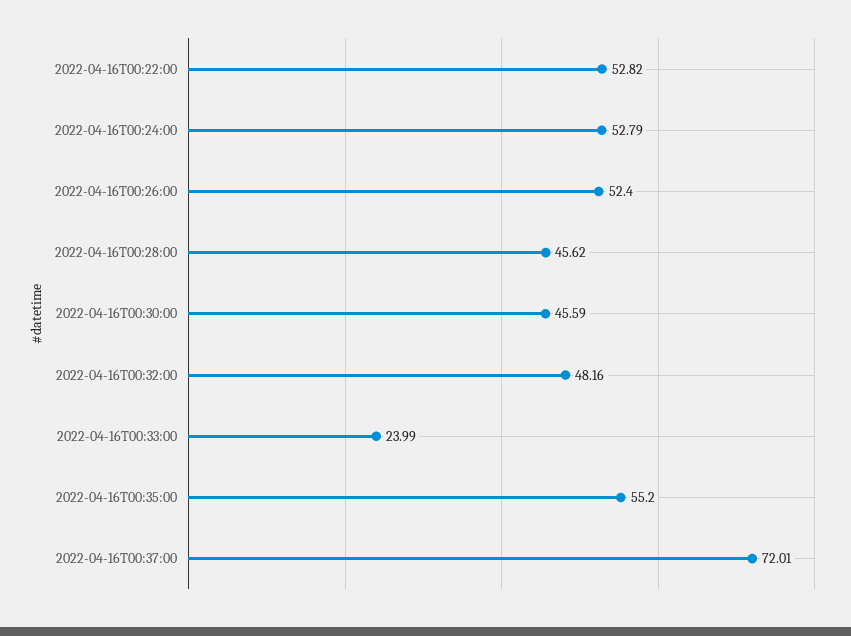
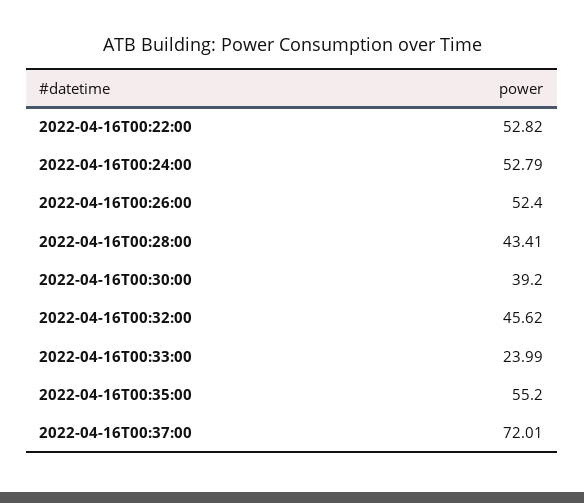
2022-04-16T00:28:00: 45.62 -> 43.41
2022-04-16T00:30:00: 45.59 -> 39.2
2022-04-16T00:32:00: 48.16 -> 45.62

